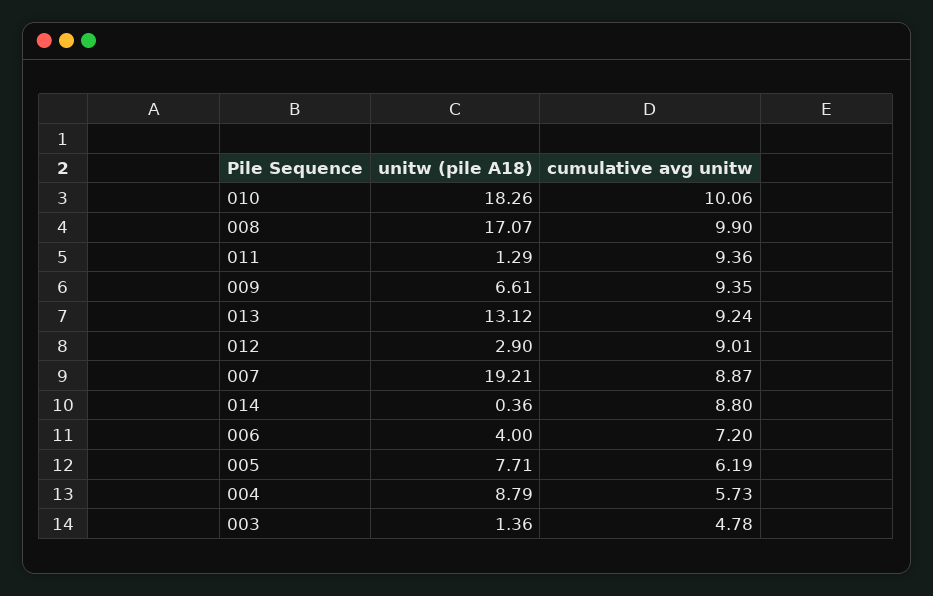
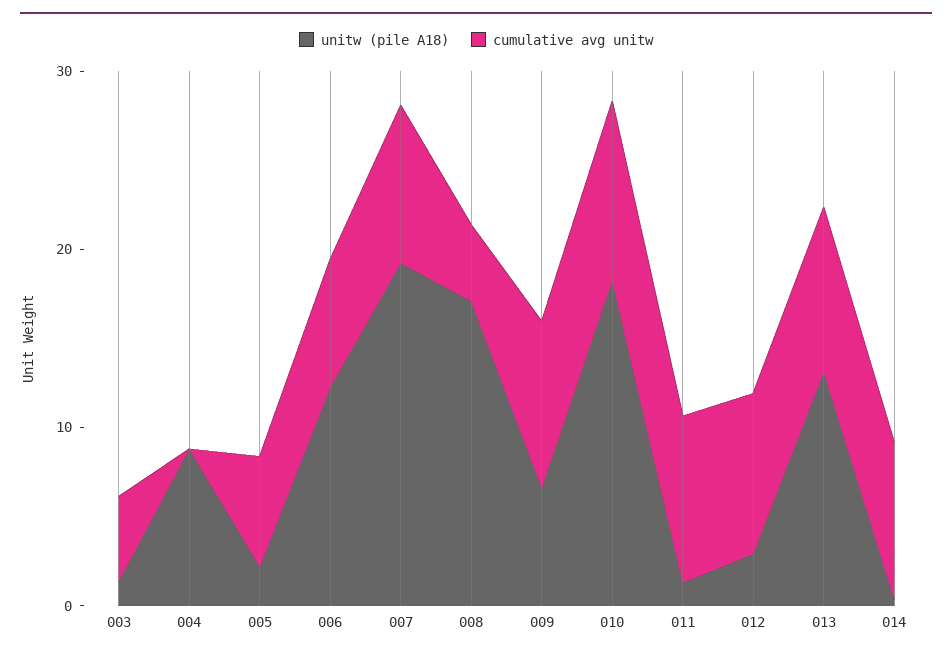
cumulative avg unitw, 008: 9.9 -> 4
unitw (pile A18), 006: 4 -> 12
unitw (pile A18), 005: 7.71 -> 2
cumulative avg unitw, 004: 5.73 -> 0

